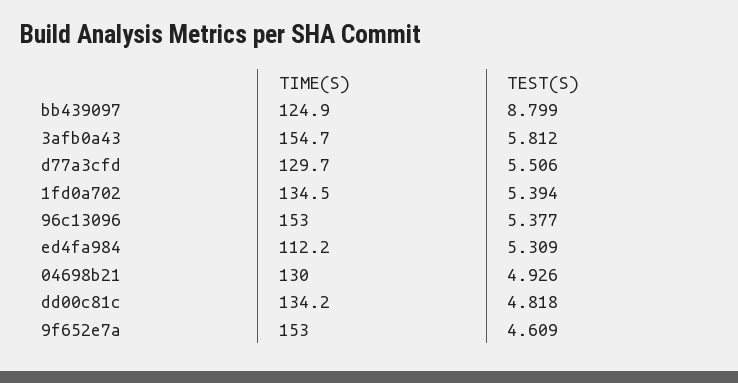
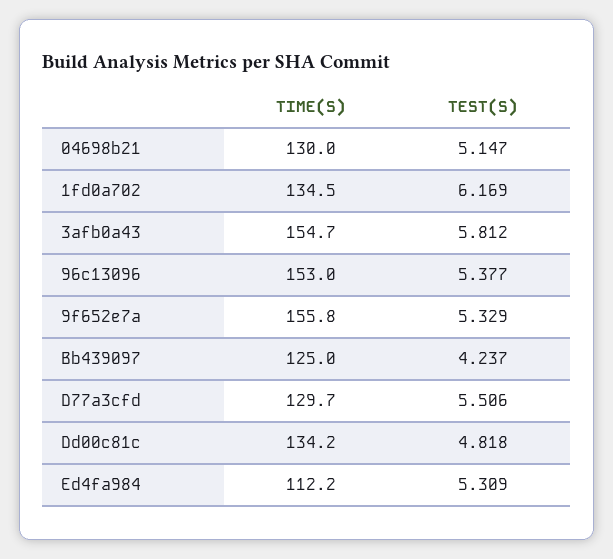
TIME(S), bb439097: 124.9 -> 125
TEST(S), bb439097: 8.799 -> 4.237
TEST(S), 1fd0a702: 5.394 -> 6.169
TEST(S), 04698b21: 4.926 -> 5.147
TIME(S), 9f652e7a: 153 -> 155.8
TEST(S), 9f652e7a: 4.609 -> 5.329

